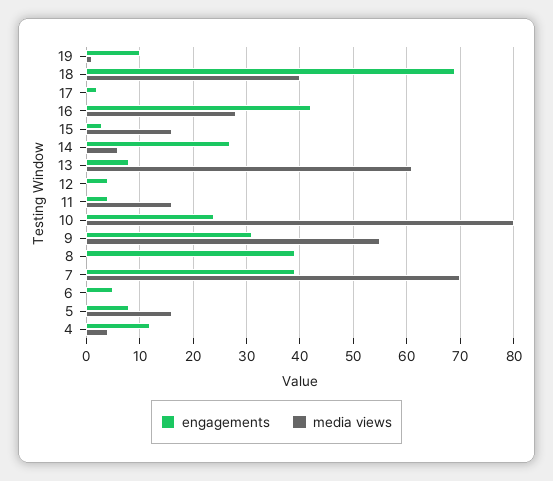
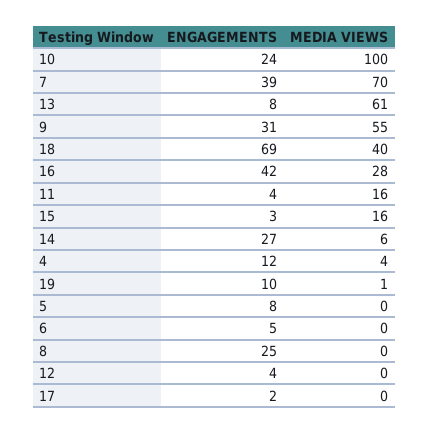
media views, 10: 80 -> 100
engagements, 8: 40 -> 25
media views, 5: 15 -> 0

